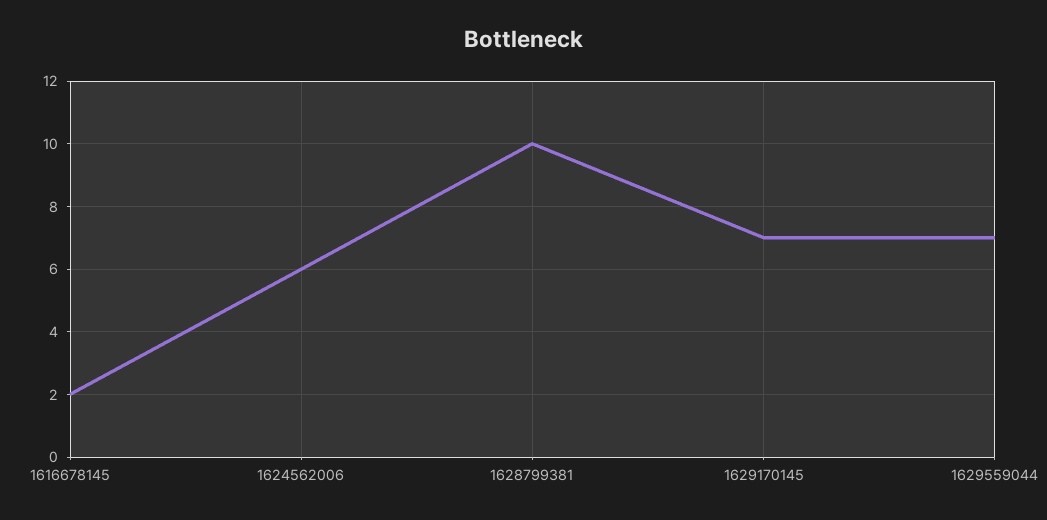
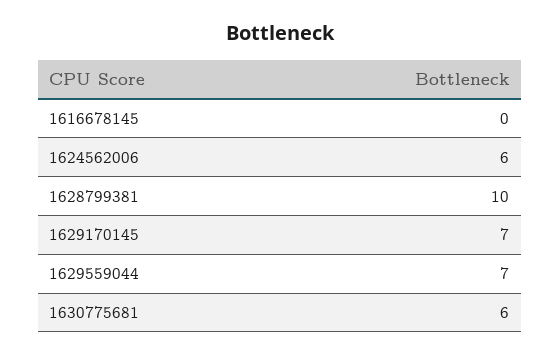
1616678145: 2 -> 0
1630775681: none -> 6

